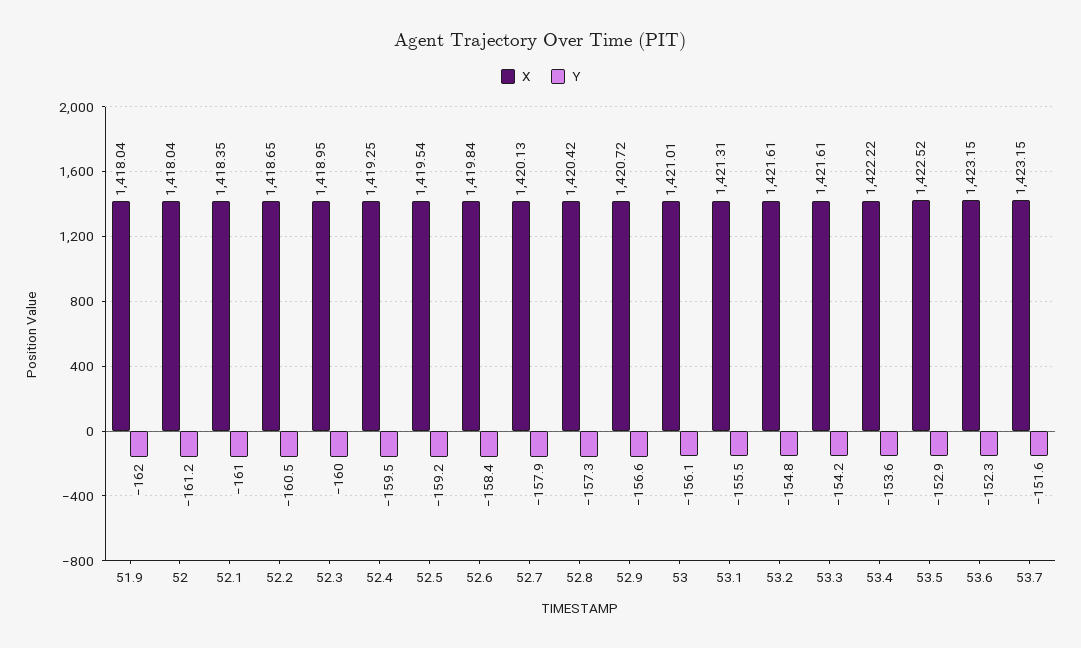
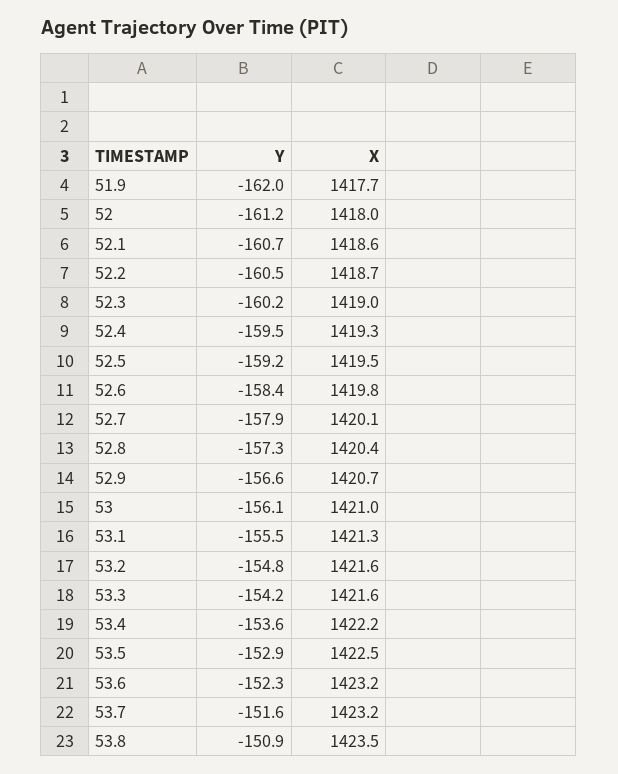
X, 51.9: 1418.04 -> 1417.7
X, 52.1: 1418.35 -> 1418.6
Y, 52.1: -161 -> -160.7
Y, 52.3: -160 -> -160.2
Y, 53.8: none -> -150.9
X, 53.8: none -> 1423.5

